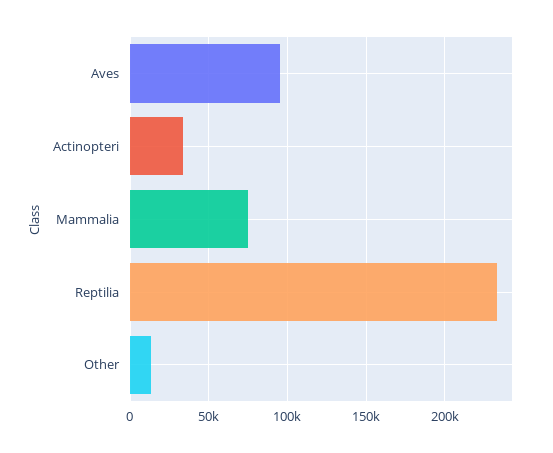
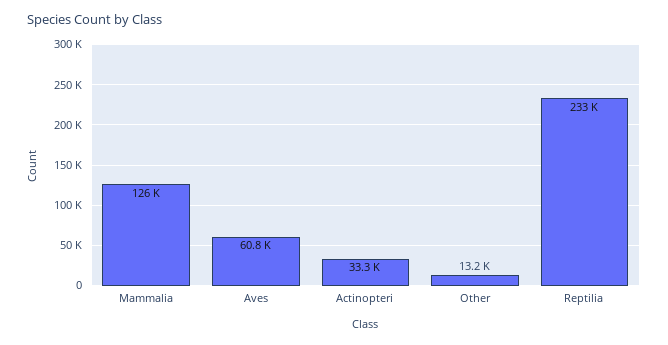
Aves: 95000 -> 60800
Mammalia: 75000 -> 126000

